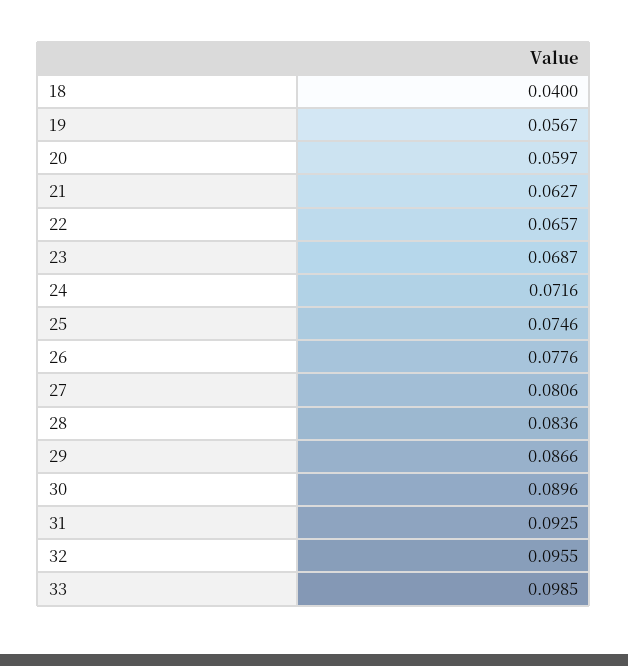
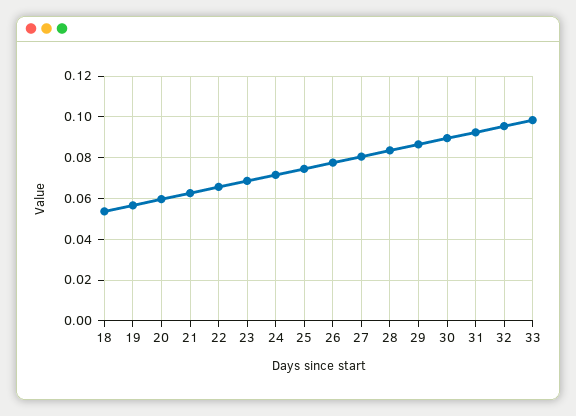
18: 0.04 -> 0.055

